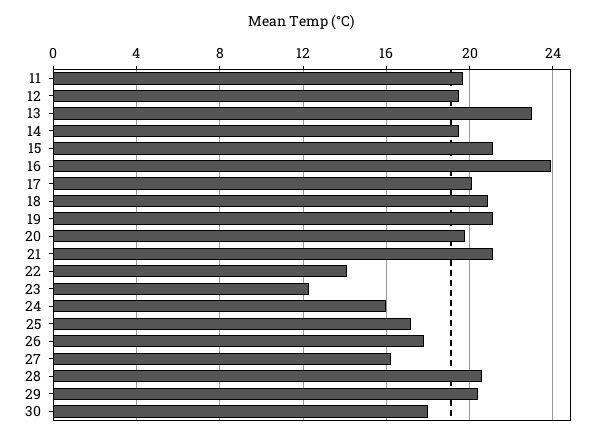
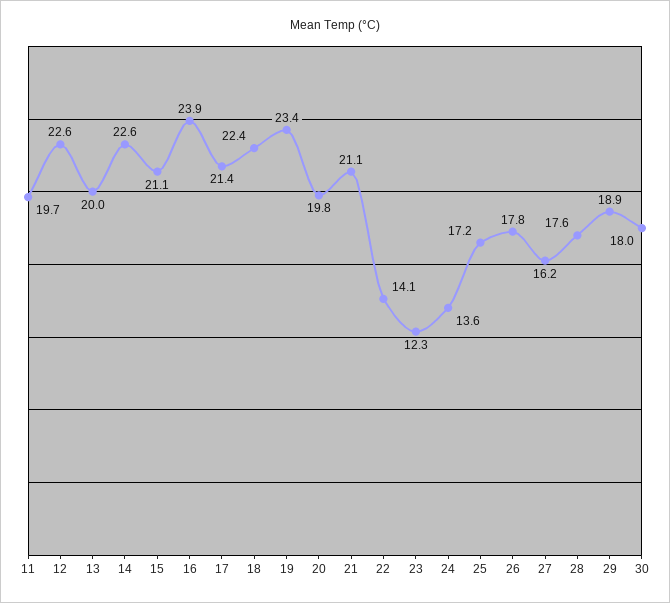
12: 19.5 -> 22.6
13: 23 -> 20
14: 19.5 -> 22.6
17: 20 -> 21.4
18: 21 -> 22.4
19: 21 -> 23.4
24: 16 -> 13.6
28: 20.5 -> 17.6
29: 20.5 -> 18.9

